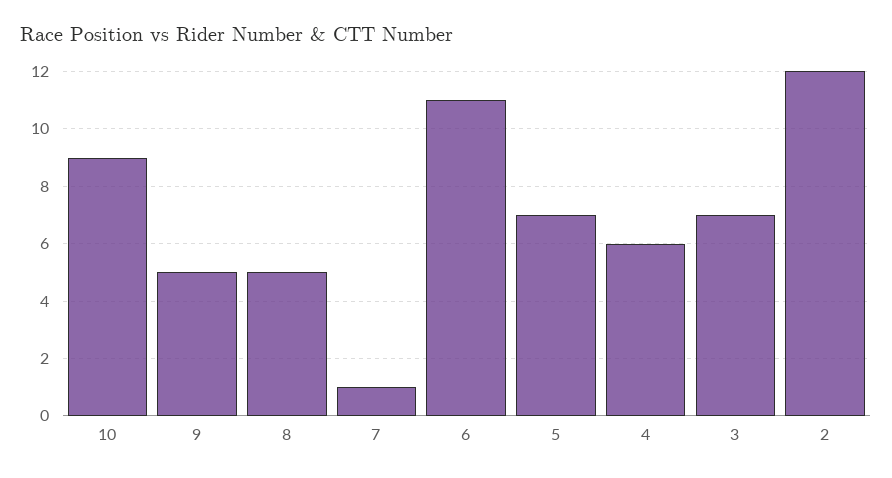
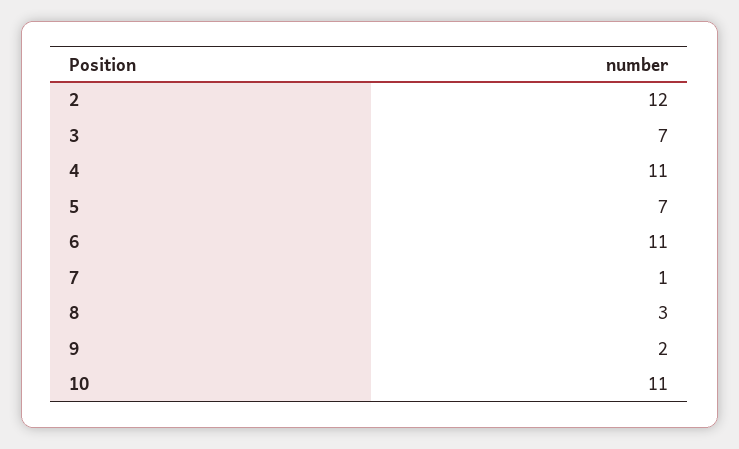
10: 9 -> 11
9: 5 -> 2
8: 5 -> 3
4: 6 -> 11

